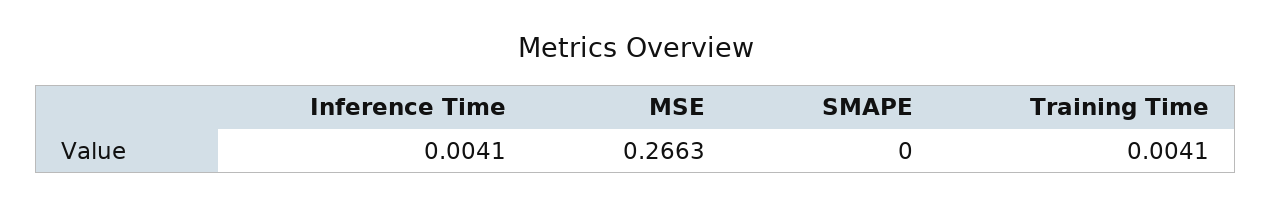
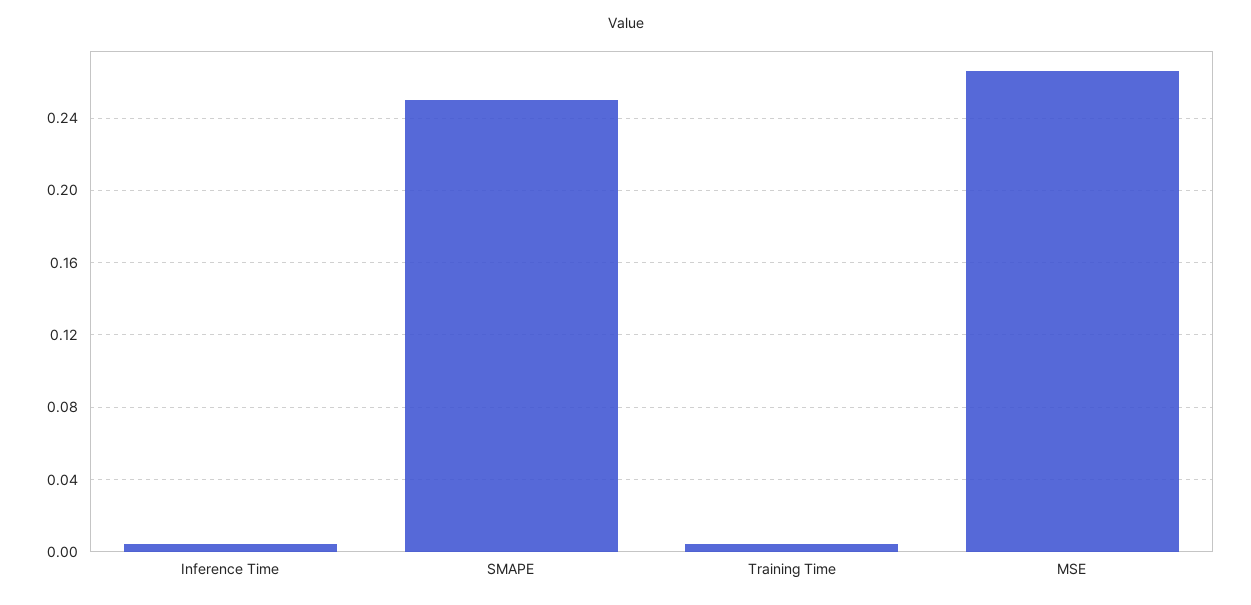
SMAPE: 0 -> 0.25

